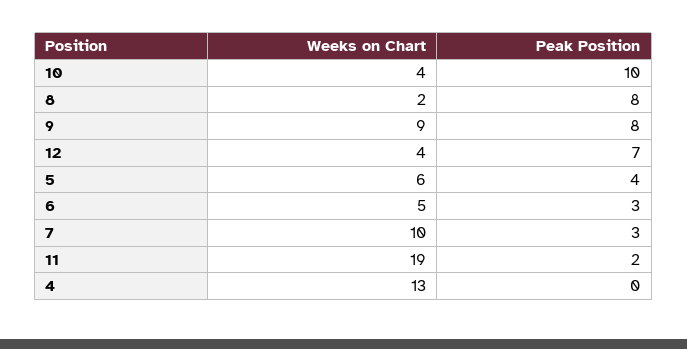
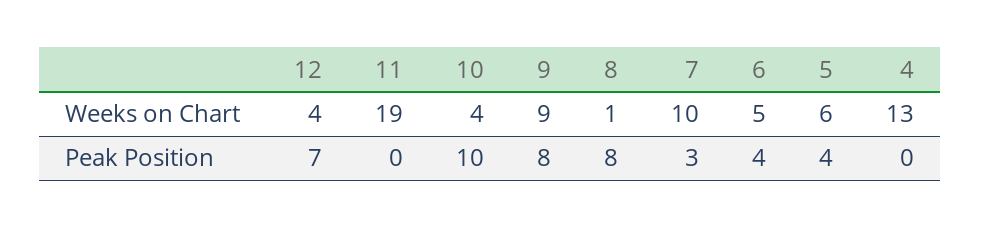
Weeks on Chart, 8: 2 -> 1
Peak Position, 6: 3 -> 4
Peak Position, 11: 2 -> 0

